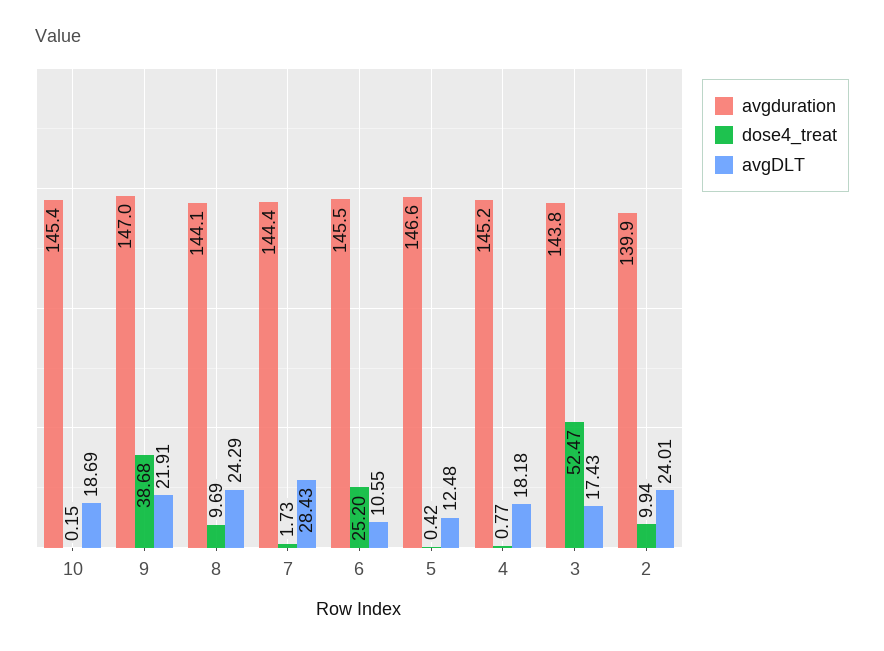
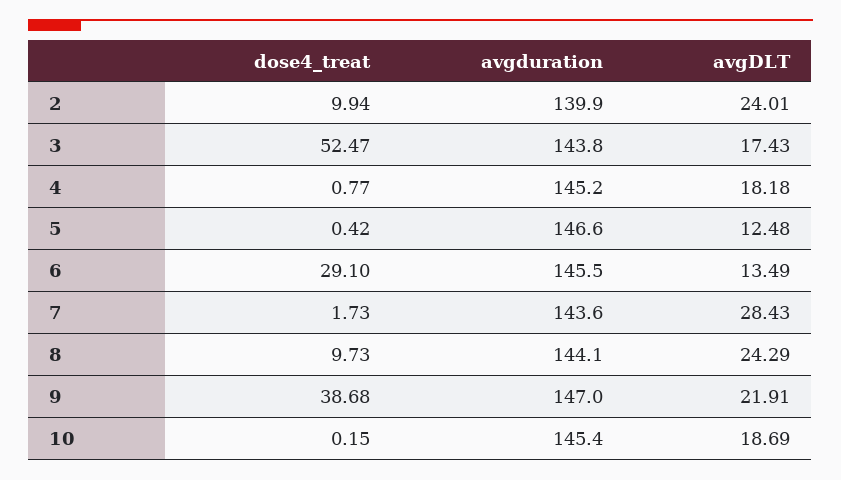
dose4_treat, 8: 9.69 -> 9.73
avgduration, 7: 144.4 -> 143.6
dose4_treat, 6: 25.2 -> 29.1
avgDLT, 6: 10.55 -> 13.49

